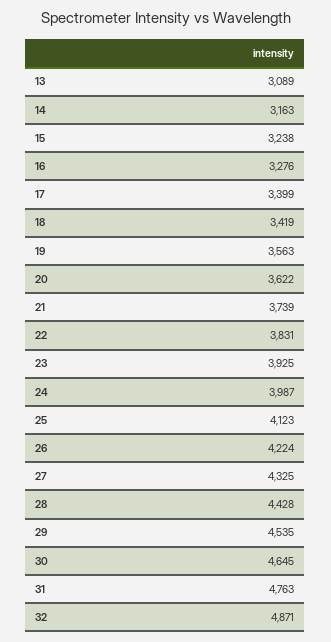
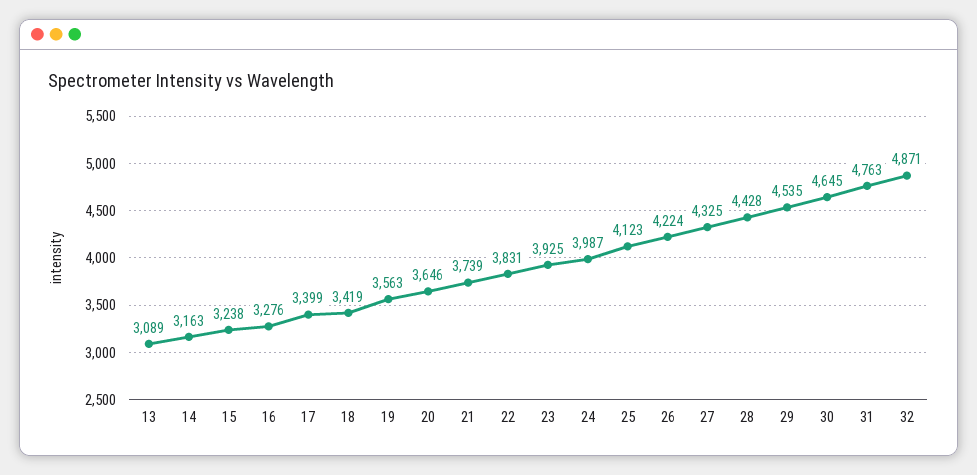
20: 3622 -> 3646

